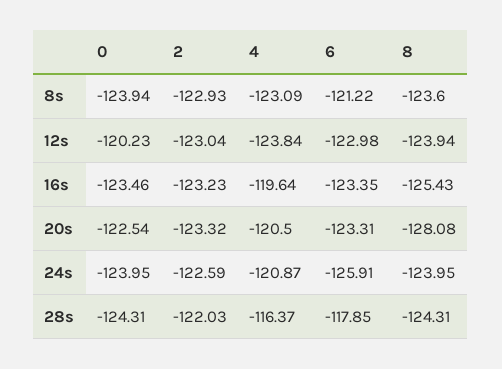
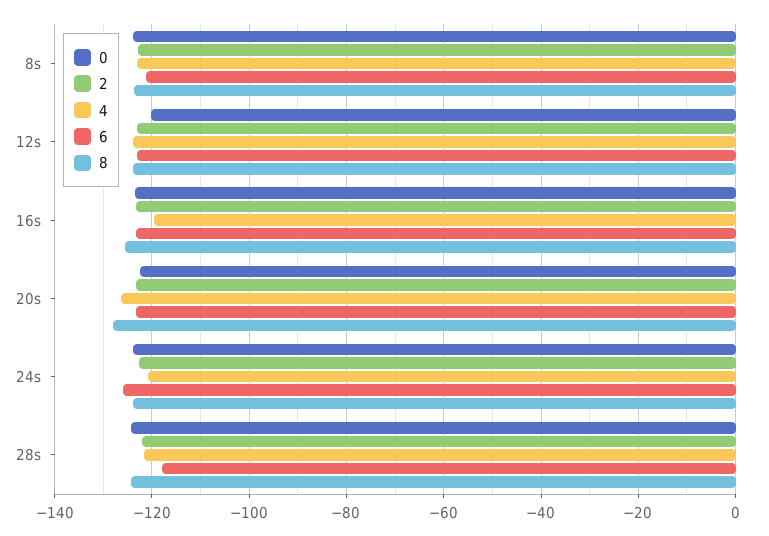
4, 20s: -120.5 -> -126
4, 28s: -116.37 -> -122

